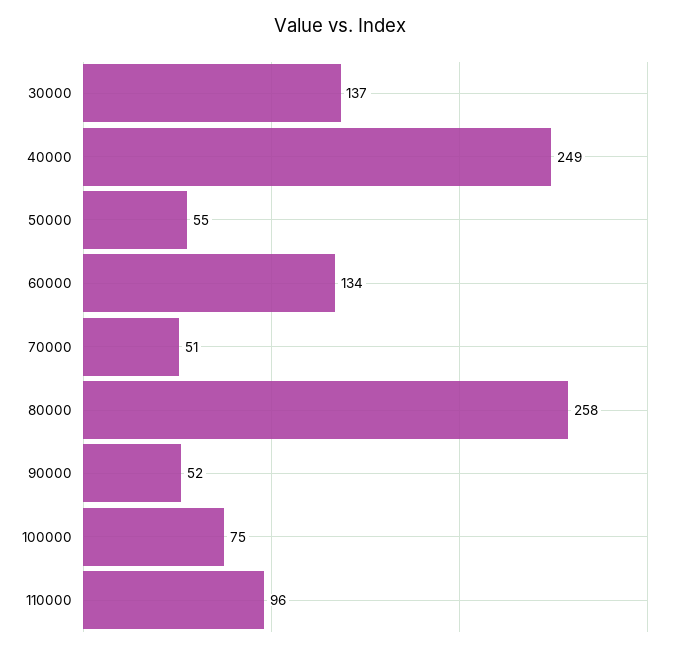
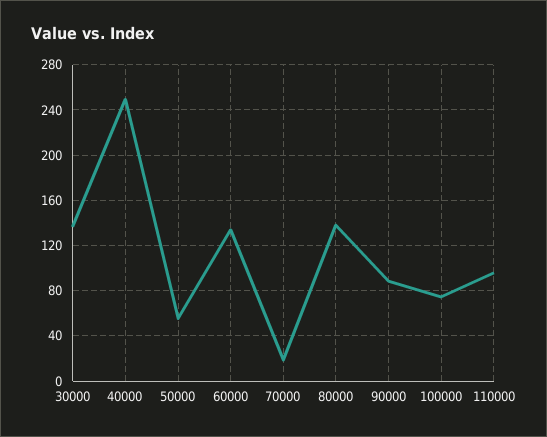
70000: 51 -> 20
80000: 258 -> 140
90000: 52 -> 90

